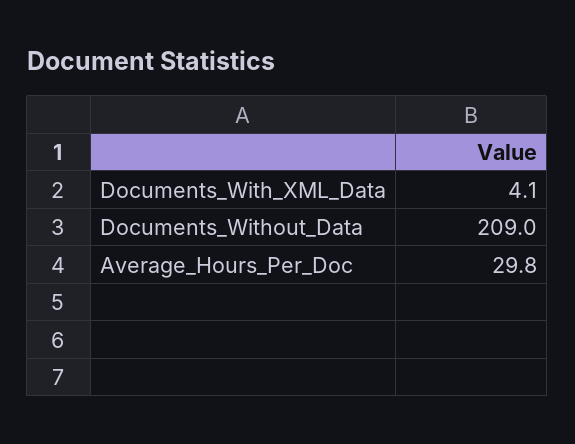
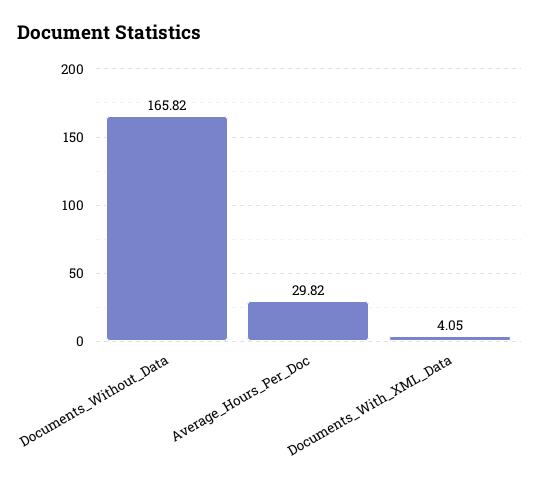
Documents_Without_Data: 209 -> 165.82

